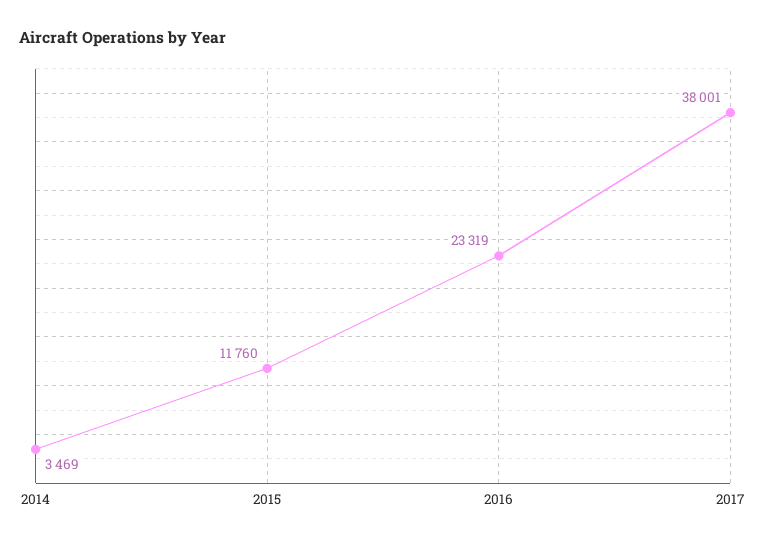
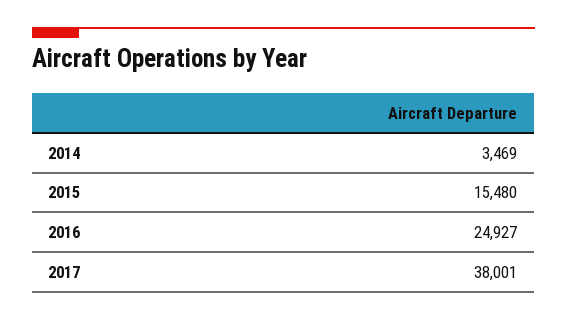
2015: 11760 -> 15480
2016: 23319 -> 24927

